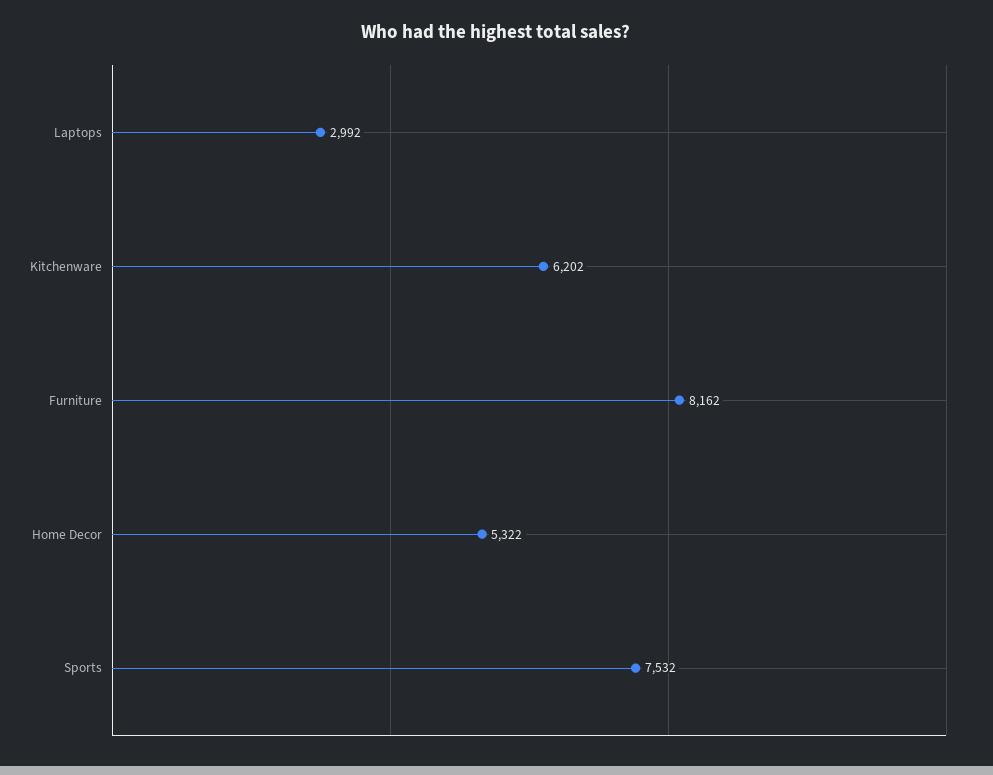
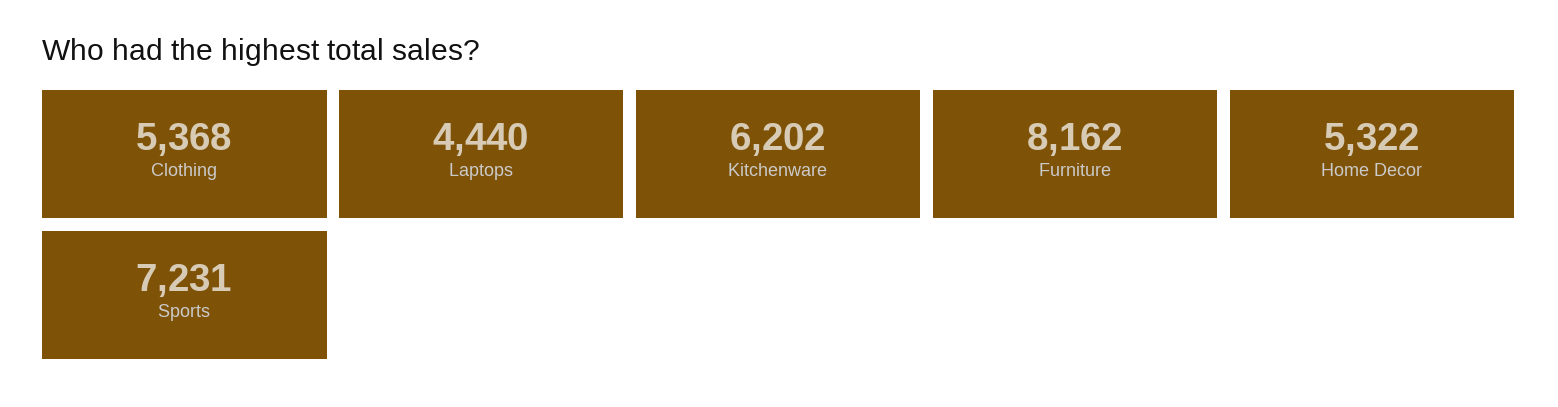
Laptops: 2992 -> 4440
Sports: 7532 -> 7231
Clothing: none -> 5368

